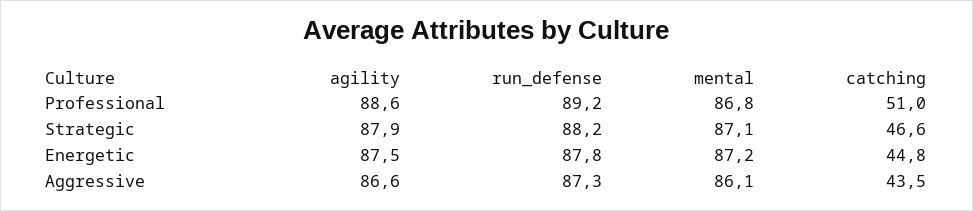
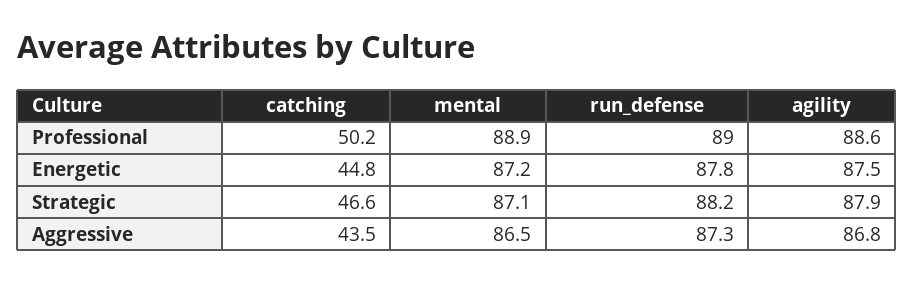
run_defense, Professional: 89.2 -> 89
mental, Professional: 86.8 -> 88.9
catching, Professional: 51 -> 50.2
agility, Aggressive: 86.6 -> 86.8
mental, Aggressive: 86.1 -> 86.5

